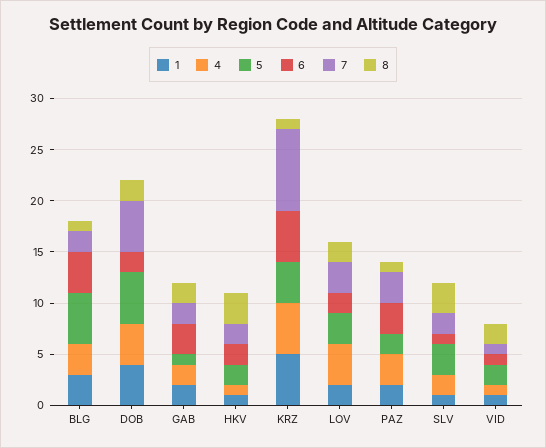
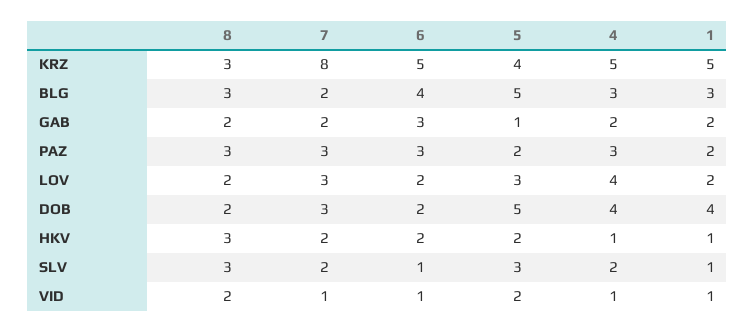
8, BLG: 1 -> 3
7, DOB: 5 -> 3
8, KRZ: 1 -> 3
8, PAZ: 1 -> 3

